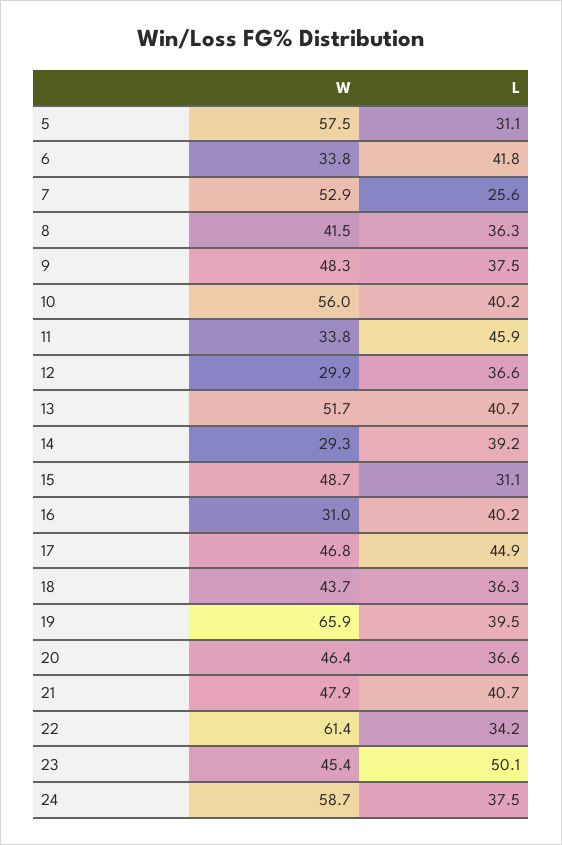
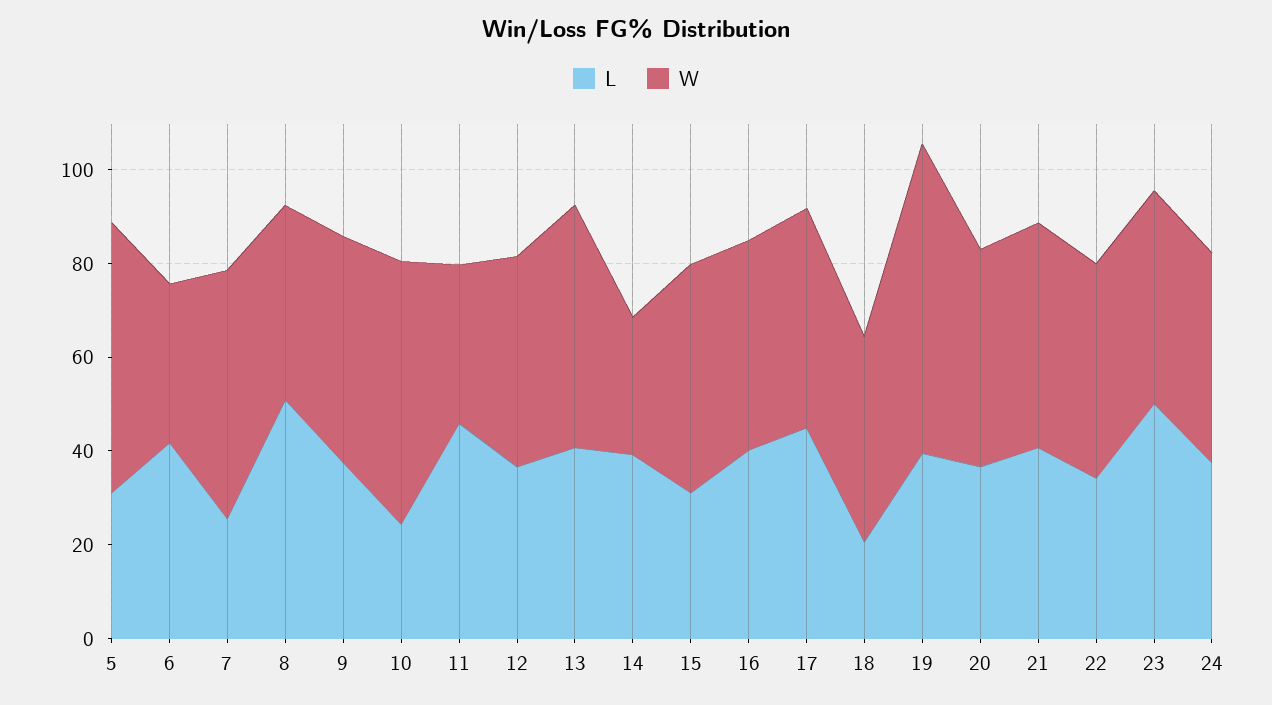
L, 8: 36.3 -> 50
L, 10: 40.2 -> 25
W, 12: 29.9 -> 45
W, 16: 31 -> 45
L, 18: 36.3 -> 20
W, 22: 61.4 -> 45
W, 24: 58.7 -> 45

